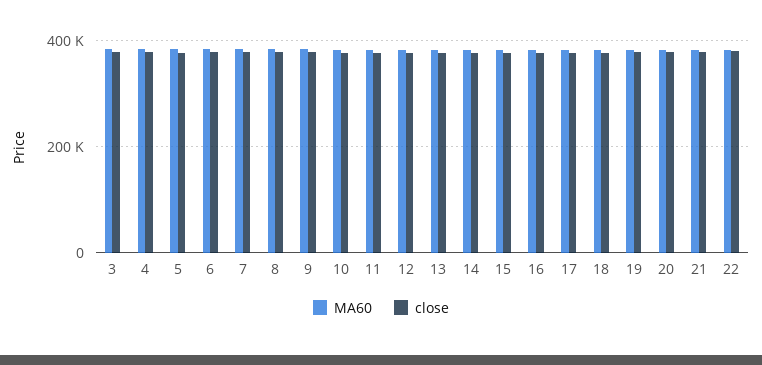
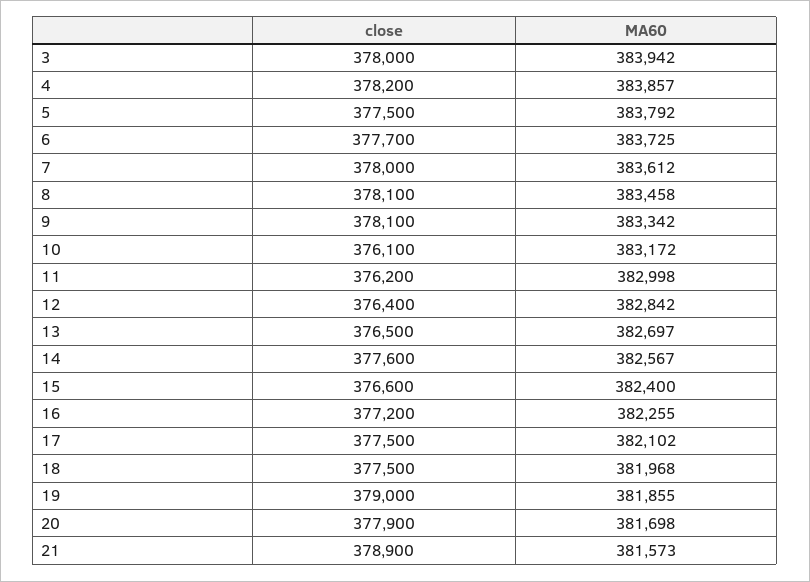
MA60, 22: 380000 -> none
close, 22: 380000 -> none

